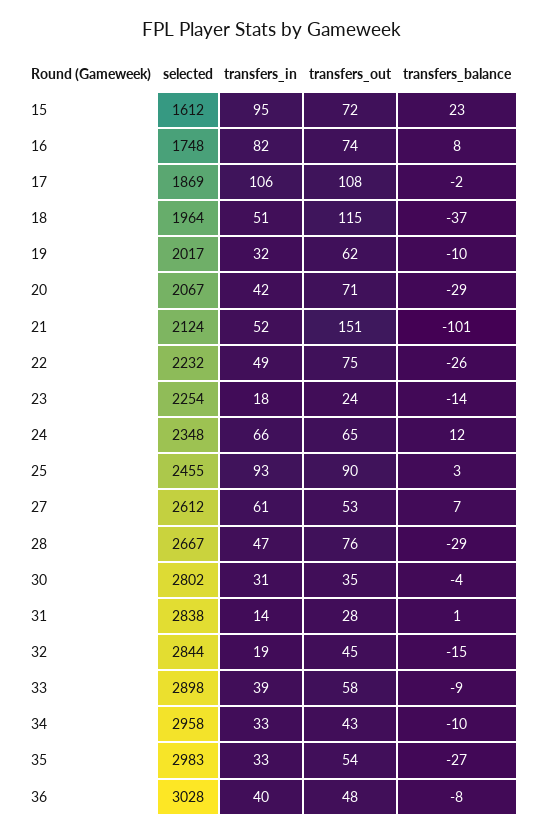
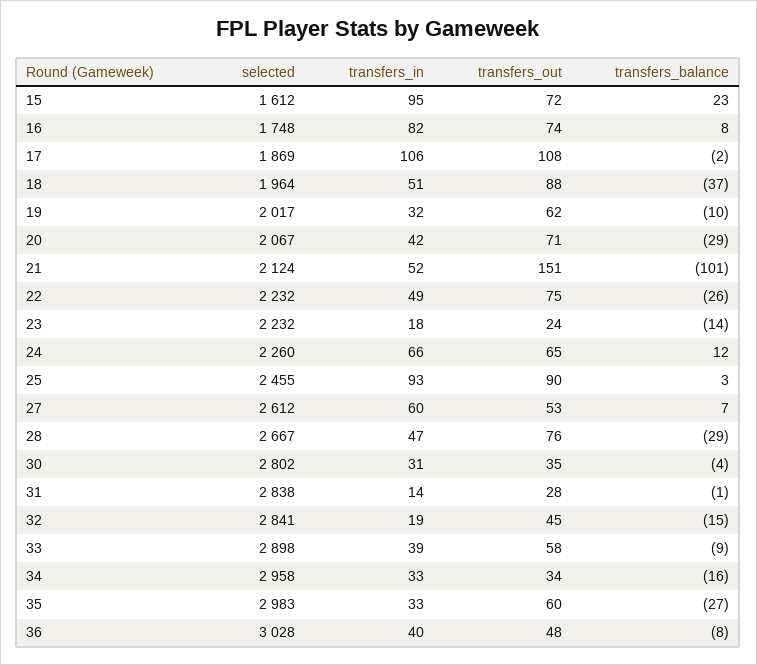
transfers_out, 18: 115 -> 88
selected, 23: 2254 -> 2232
selected, 24: 2348 -> 2260
transfers_in, 27: 61 -> 60
transfers_balance, 31: 1 -> -1
selected, 32: 2844 -> 2841
transfers_out, 34: 43 -> 34
transfers_balance, 34: -10 -> -16
transfers_out, 35: 54 -> 60

